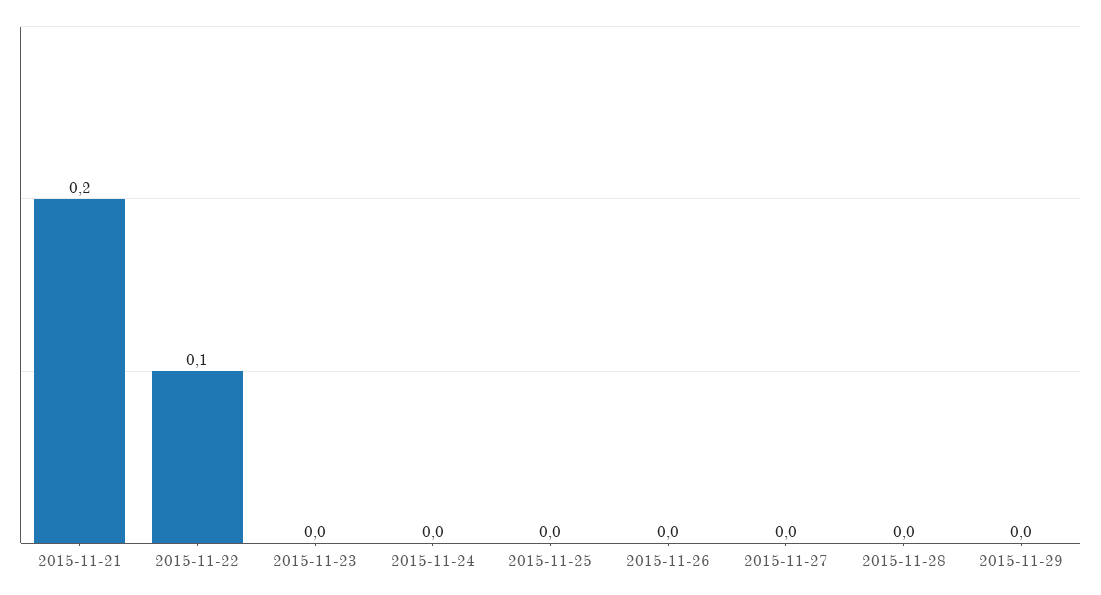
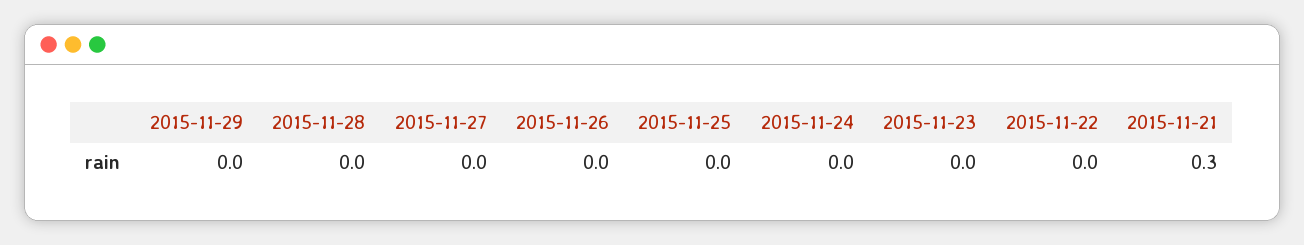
2015-11-21: 0.2 -> 0.3
2015-11-22: 0.1 -> 0

